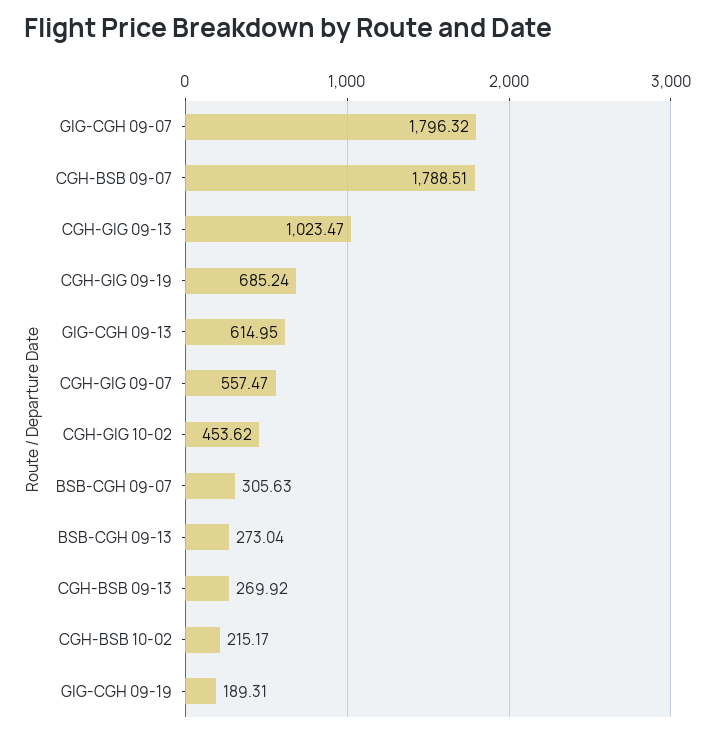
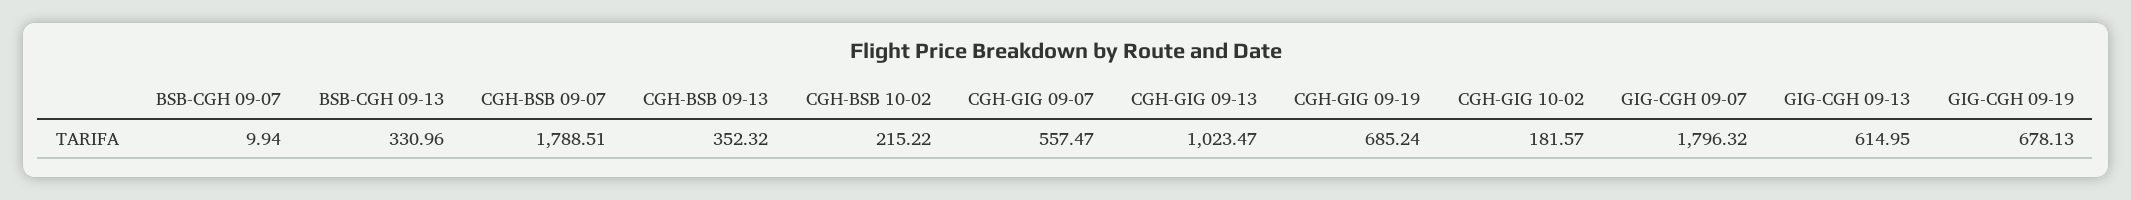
CGH-GIG 10-02: 453.62 -> 181.57
BSB-CGH 09-07: 305.63 -> 9.94
BSB-CGH 09-13: 273.04 -> 330.96
CGH-BSB 09-13: 269.92 -> 352.32
CGH-BSB 10-02: 215.17 -> 215.22
GIG-CGH 09-19: 189.31 -> 678.13

